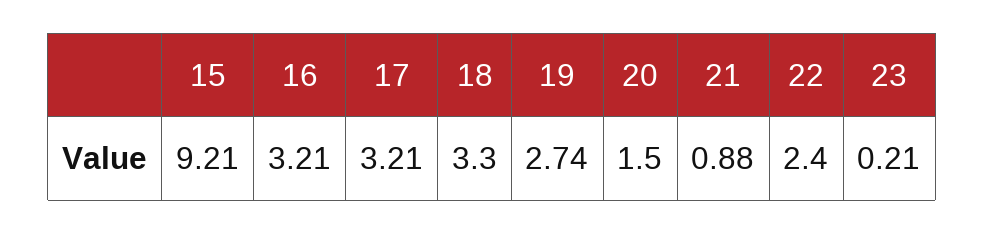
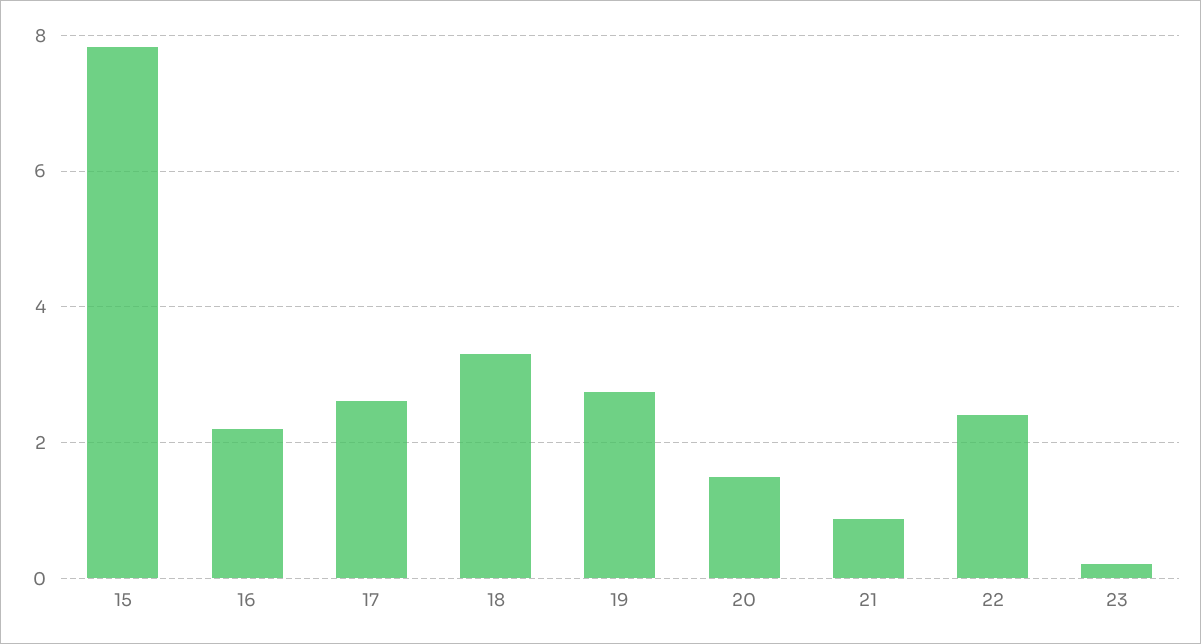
15: 9.21 -> 7.8
16: 3.21 -> 2.2
17: 3.21 -> 2.6

